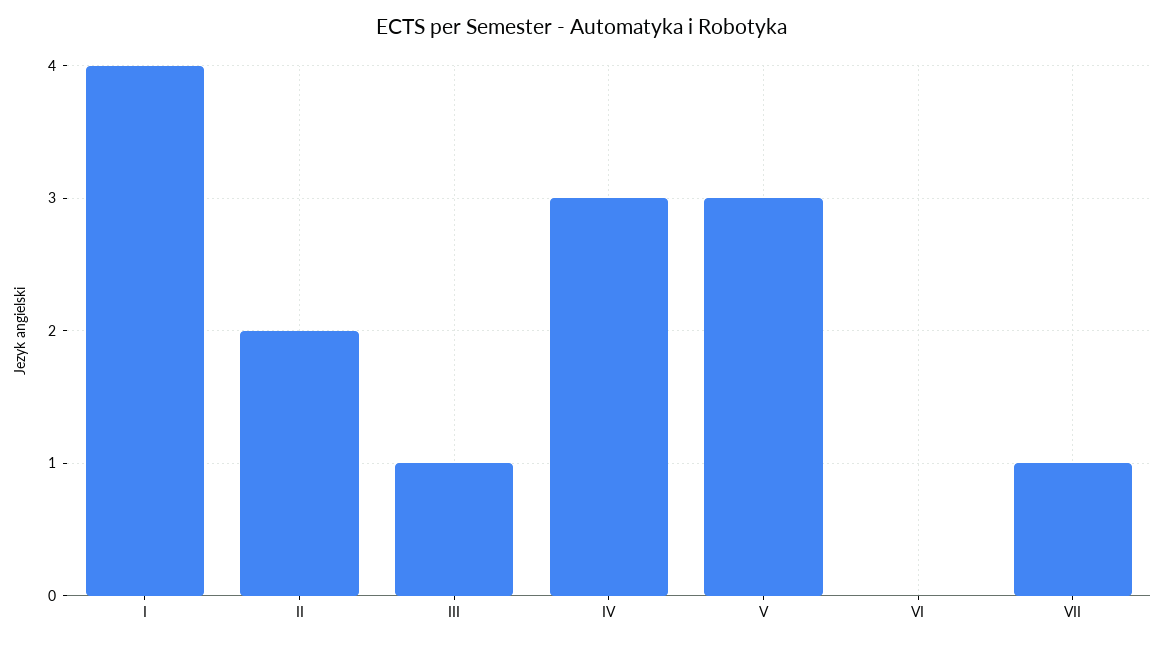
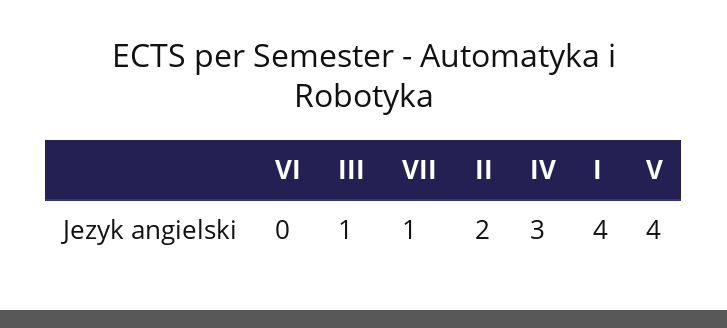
V: 3 -> 4

